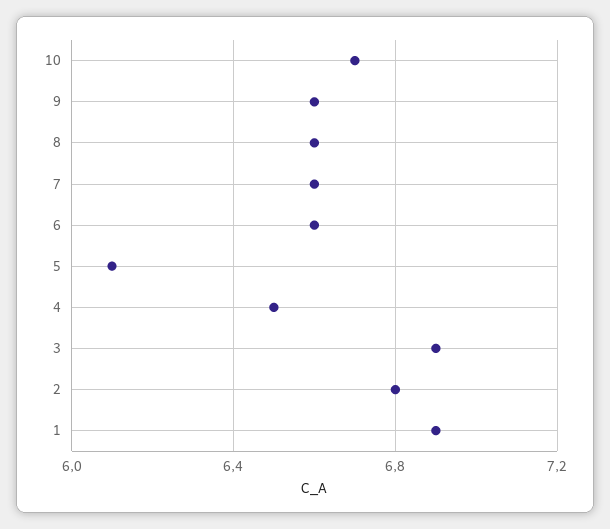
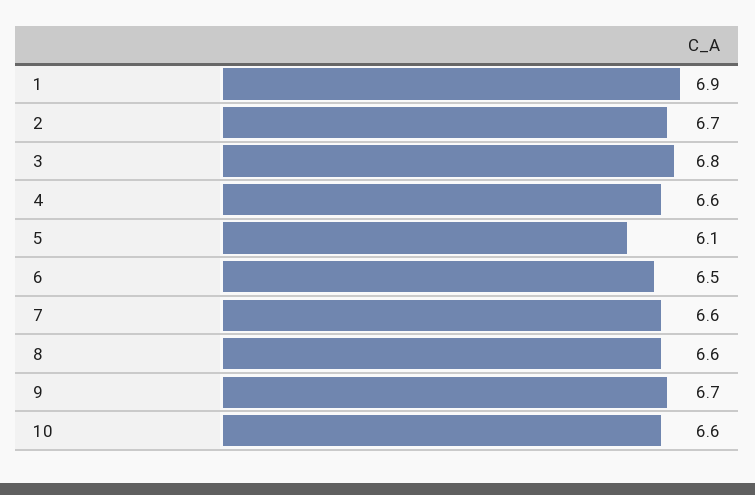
10: 6.7 -> 6.6
9: 6.6 -> 6.7
6: 6.6 -> 6.5
4: 6.5 -> 6.6
3: 6.9 -> 6.8
2: 6.8 -> 6.7

